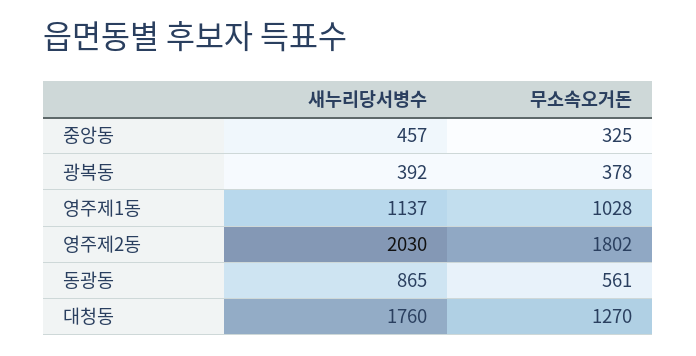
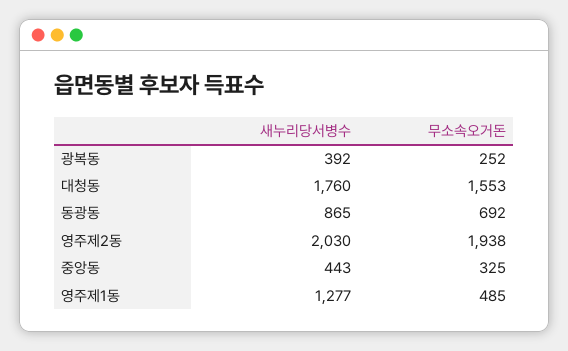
새누리당서병수, 중앙동: 457 -> 443
무소속오거돈, 광복동: 378 -> 252
새누리당서병수, 영주제1동: 1137 -> 1277
무소속오거돈, 영주제1동: 1028 -> 485
무소속오거돈, 영주제2동: 1802 -> 1938
무소속오거돈, 동광동: 561 -> 692
무소속오거돈, 대청동: 1270 -> 1553

